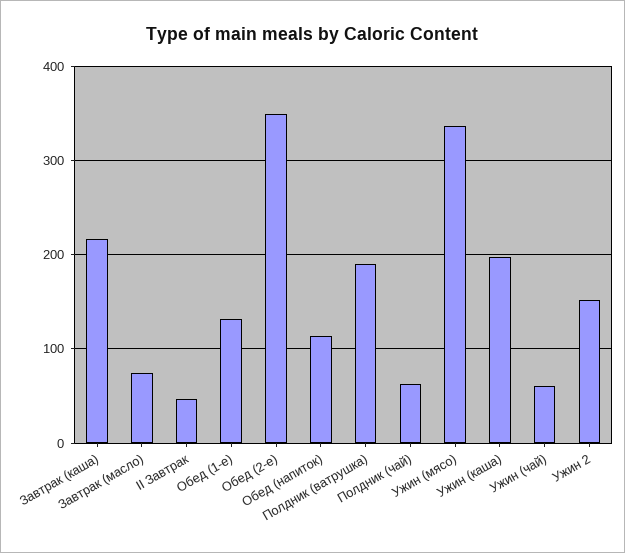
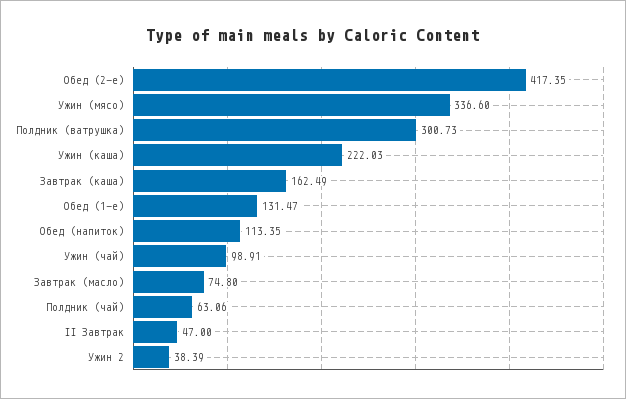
Завтрак (каша): 220 -> 162.49
Обед (2-е): 350 -> 417.35
Полдник (ватрушка): 190 -> 300.73
Ужин (каша): 200 -> 222.03
Ужин (чай): 60 -> 98.91
Ужин 2: 150 -> 38.39

